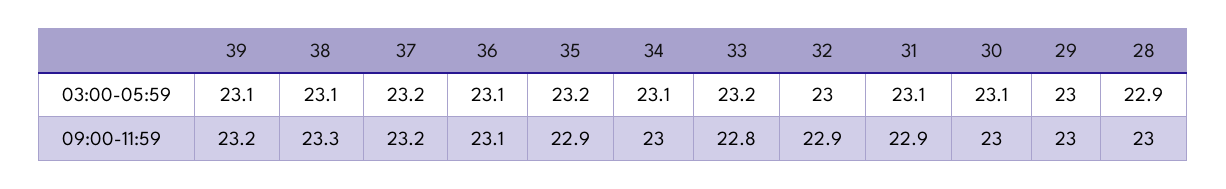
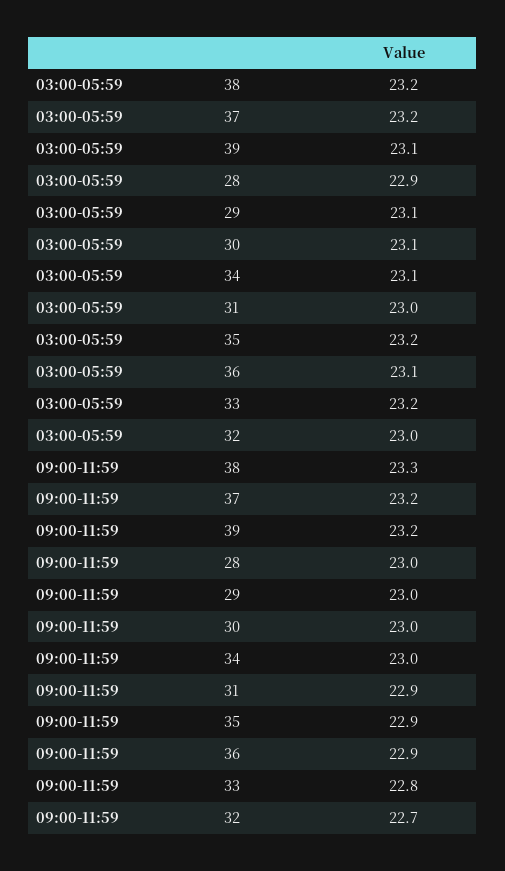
38, 03:00-05:59: 23.1 -> 23.2
31, 03:00-05:59: 23.1 -> 23
29, 03:00-05:59: 23 -> 23.1
36, 09:00-11:59: 23.1 -> 22.9
32, 09:00-11:59: 22.9 -> 22.7

